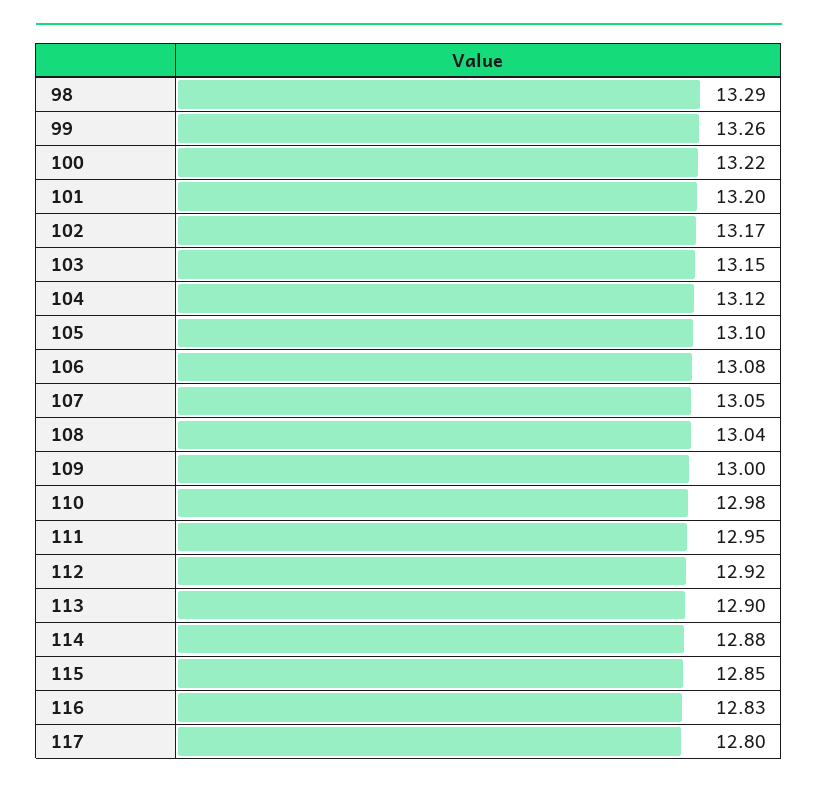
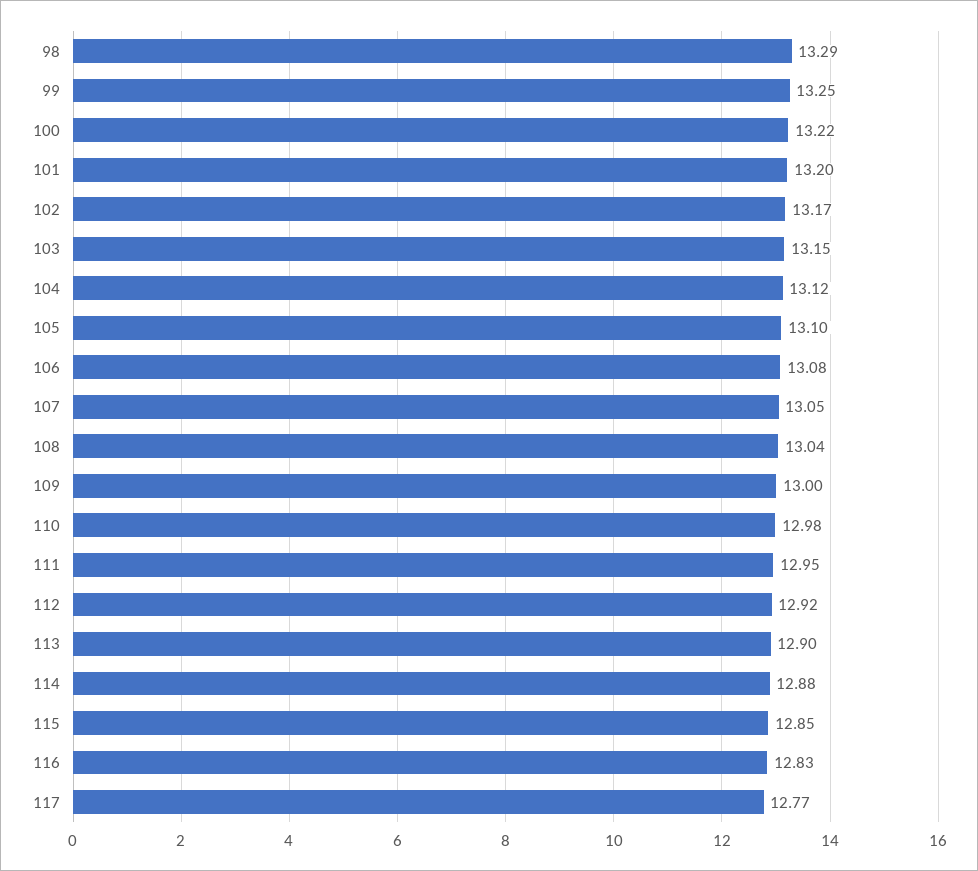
99: 13.26 -> 13.25
117: 12.8 -> 12.77

